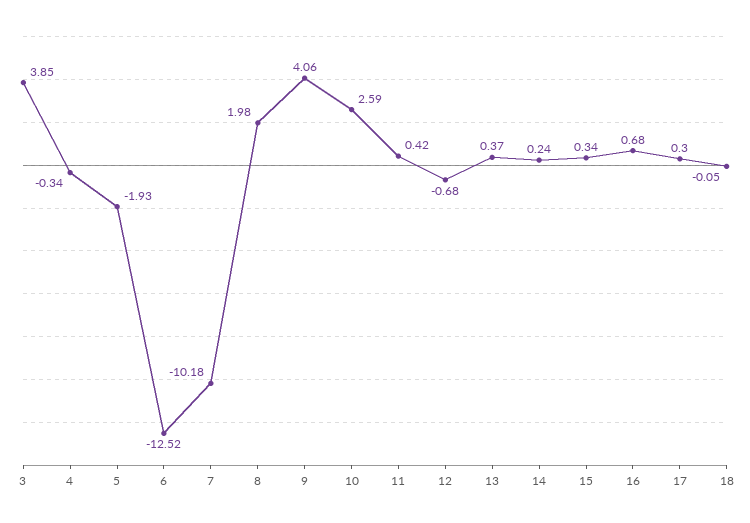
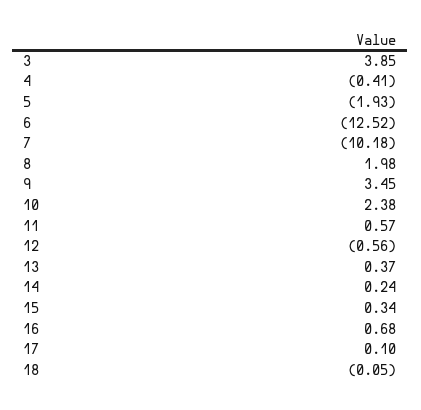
4: -0.34 -> -0.41
9: 4.06 -> 3.45
10: 2.59 -> 2.38
11: 0.42 -> 0.57
12: -0.68 -> -0.56
17: 0.3 -> 0.1

